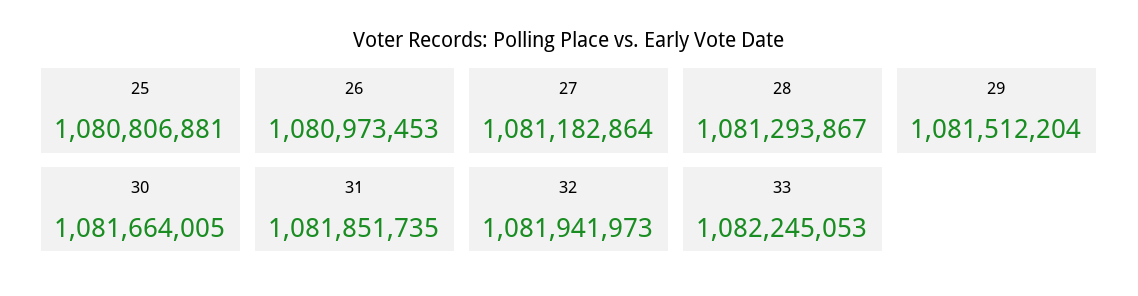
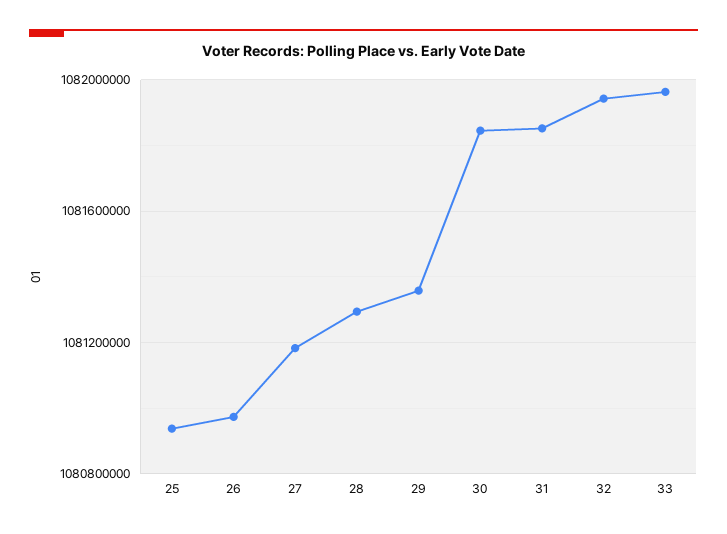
25: 1080806881 -> 1080950000
29: 1081512204 -> 1081350000
30: 1081664005 -> 1081850000
33: 1082245053 -> 1081950000

